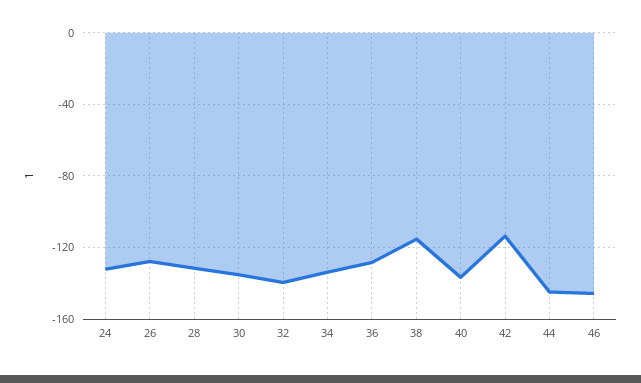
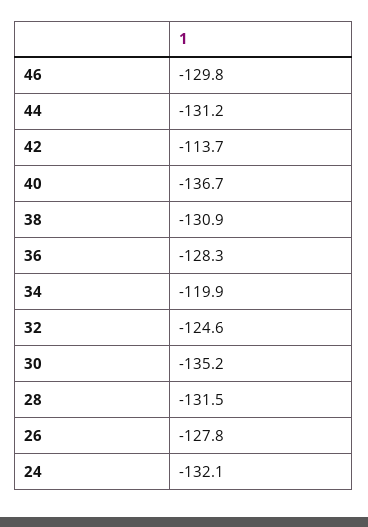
32: -140 -> -124.6
34: -135 -> -119.9
38: -115 -> -130.9
44: -145 -> -131.2
46: -145 -> -129.8

